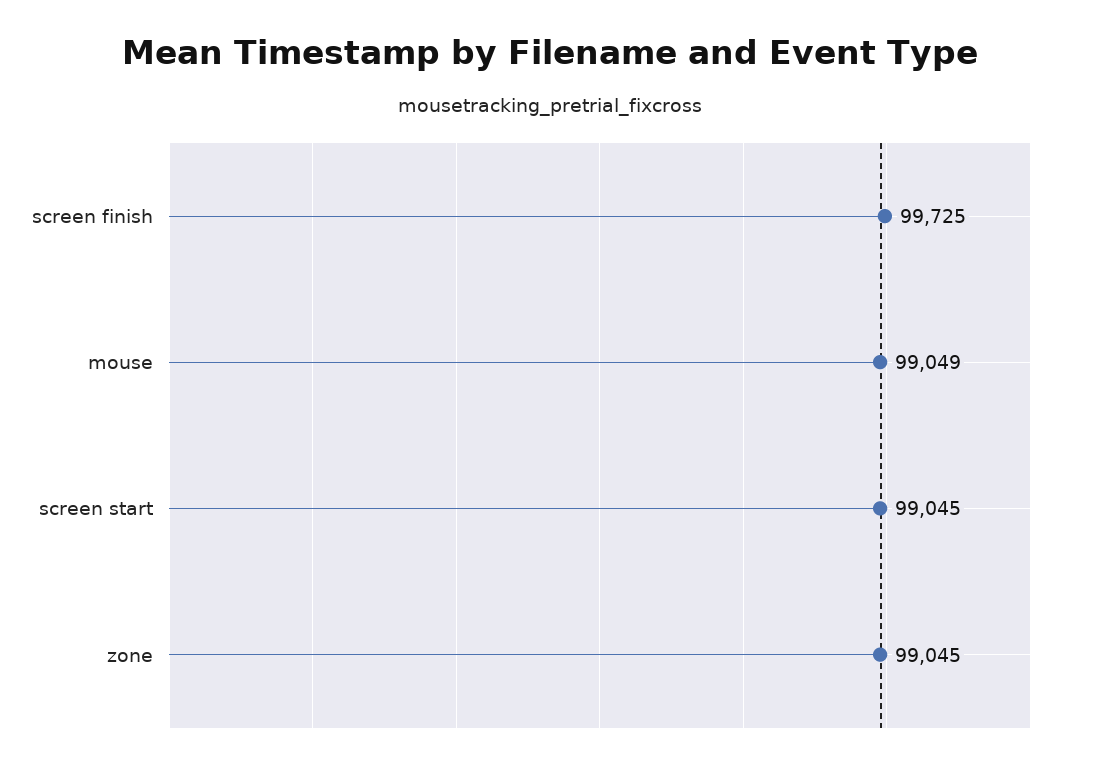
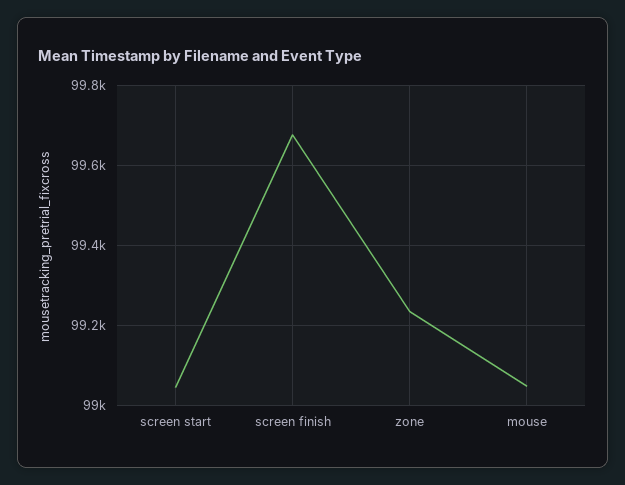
screen finish: 99725 -> 99680
zone: 99045 -> 99240

